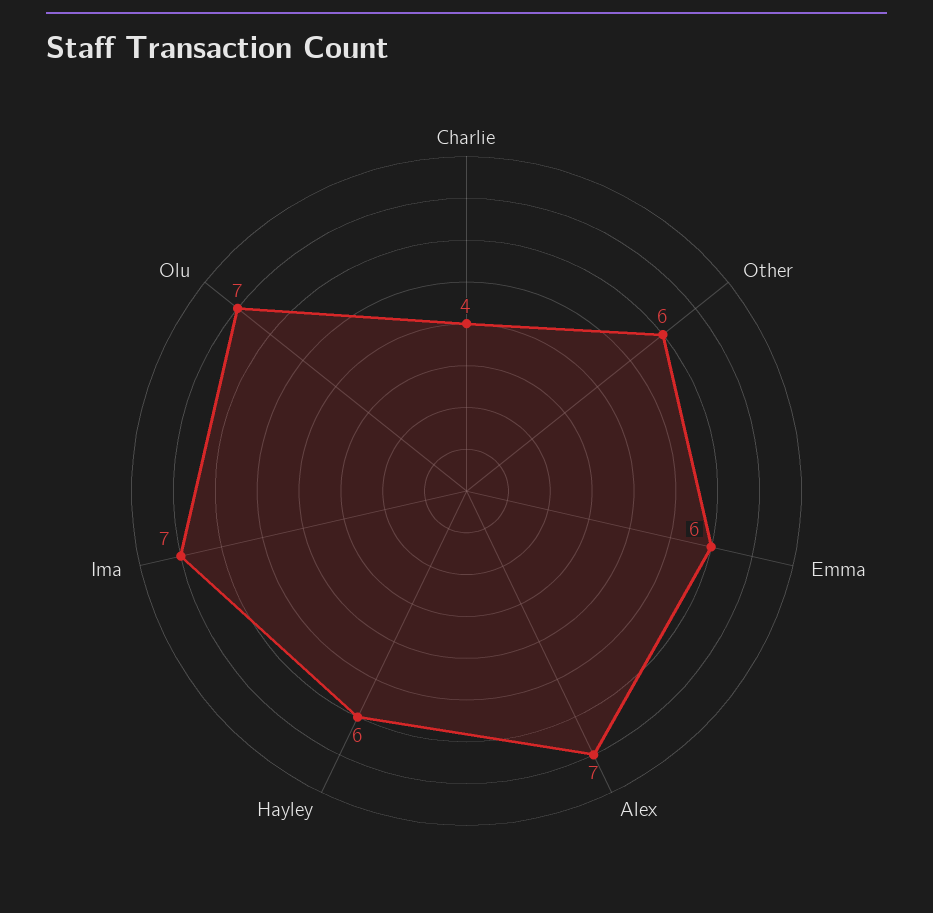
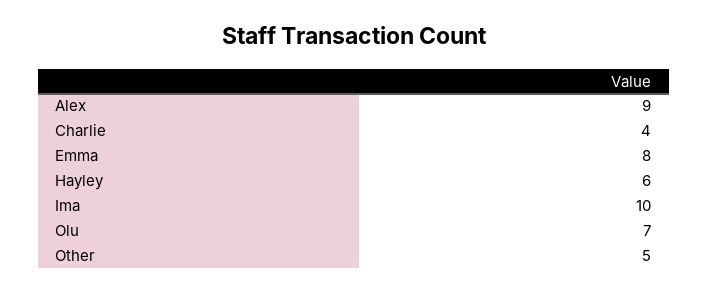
Other: 6 -> 5
Emma: 6 -> 8
Alex: 7 -> 9
Ima: 7 -> 10

